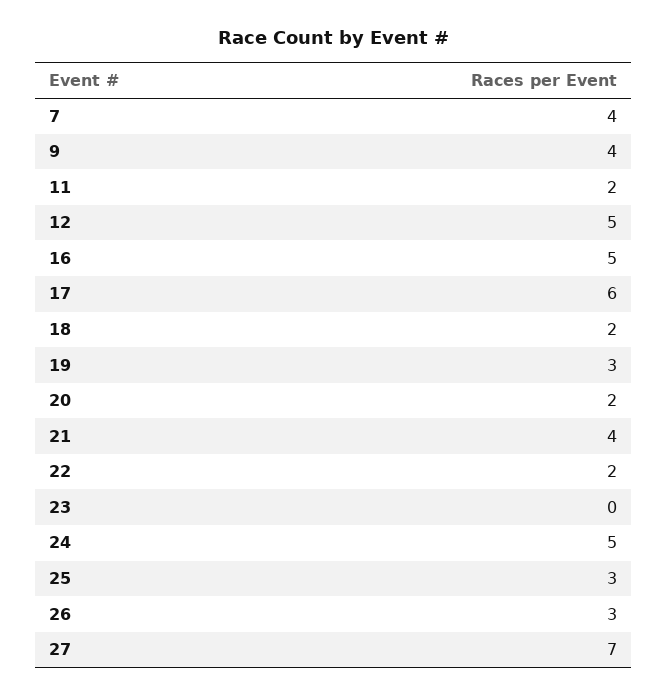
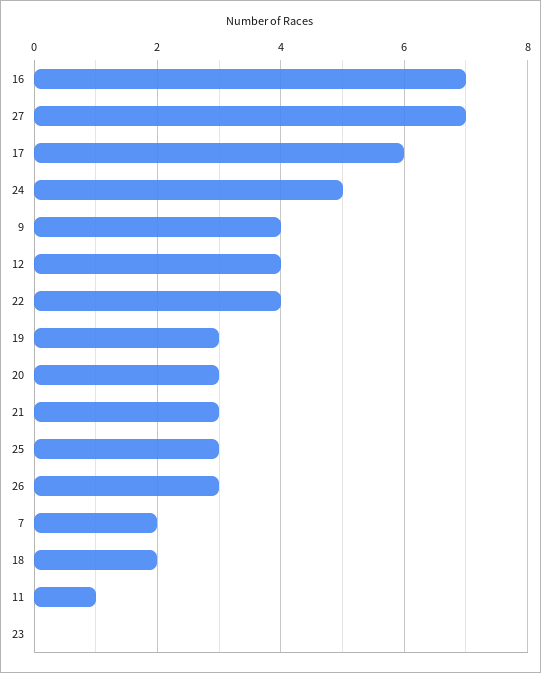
7: 4 -> 2
11: 2 -> 1
12: 5 -> 4
16: 5 -> 7
20: 2 -> 3
21: 4 -> 3
22: 2 -> 4

